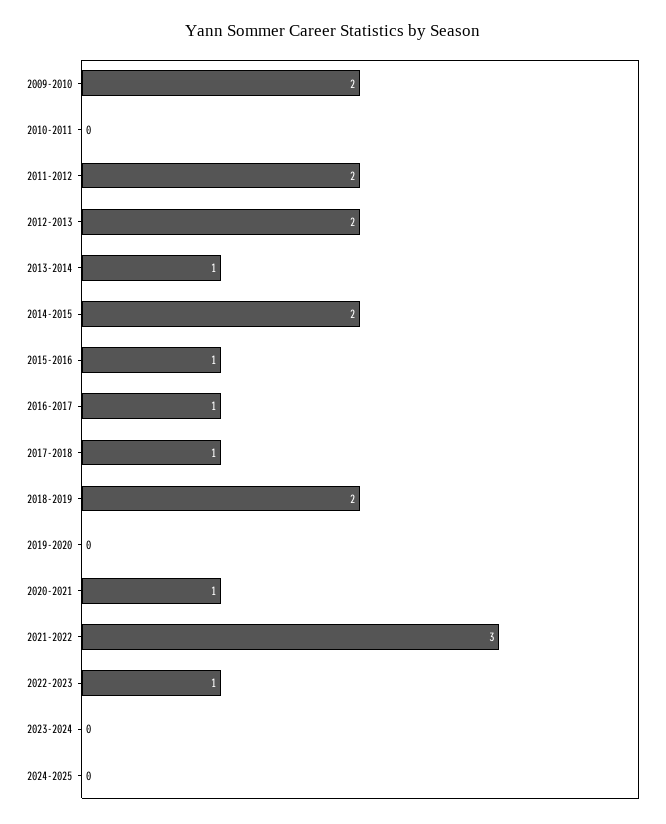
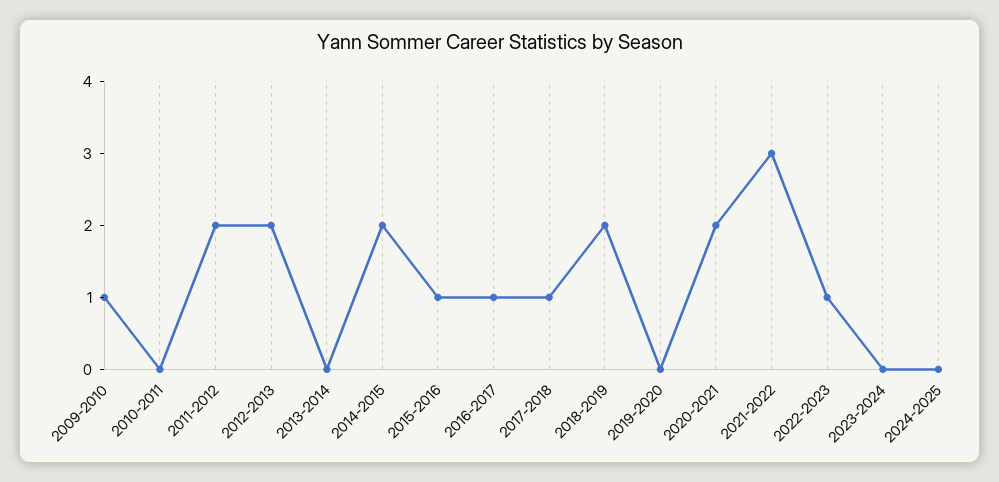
2009-2010: 2 -> 1
2013-2014: 1 -> 0
2020-2021: 1 -> 2

